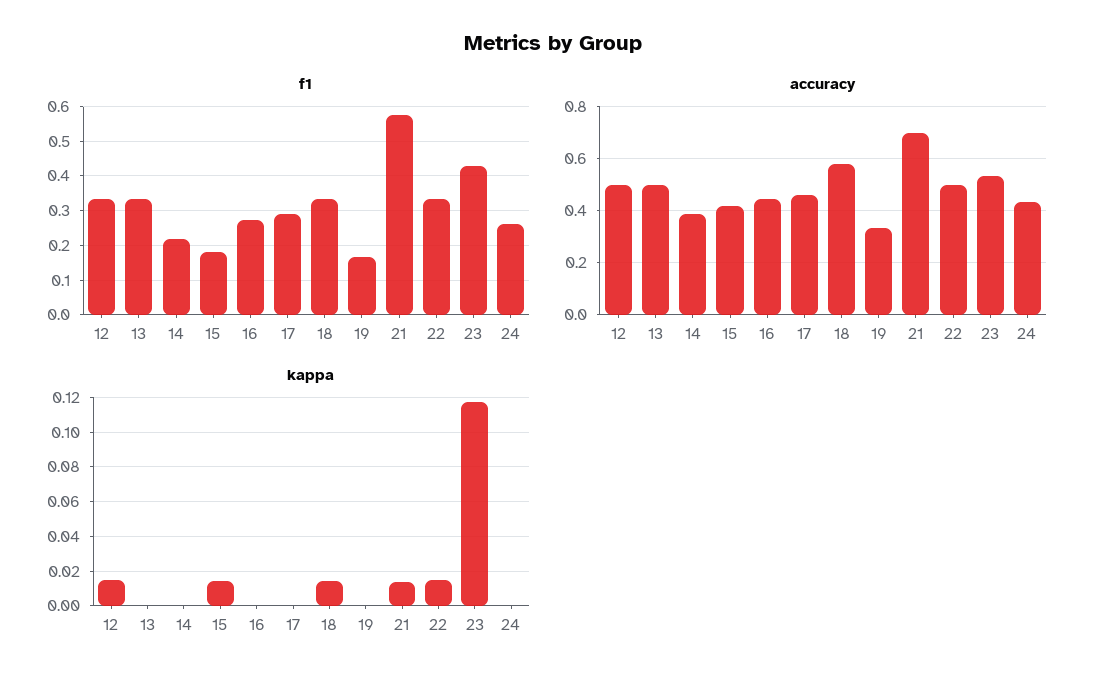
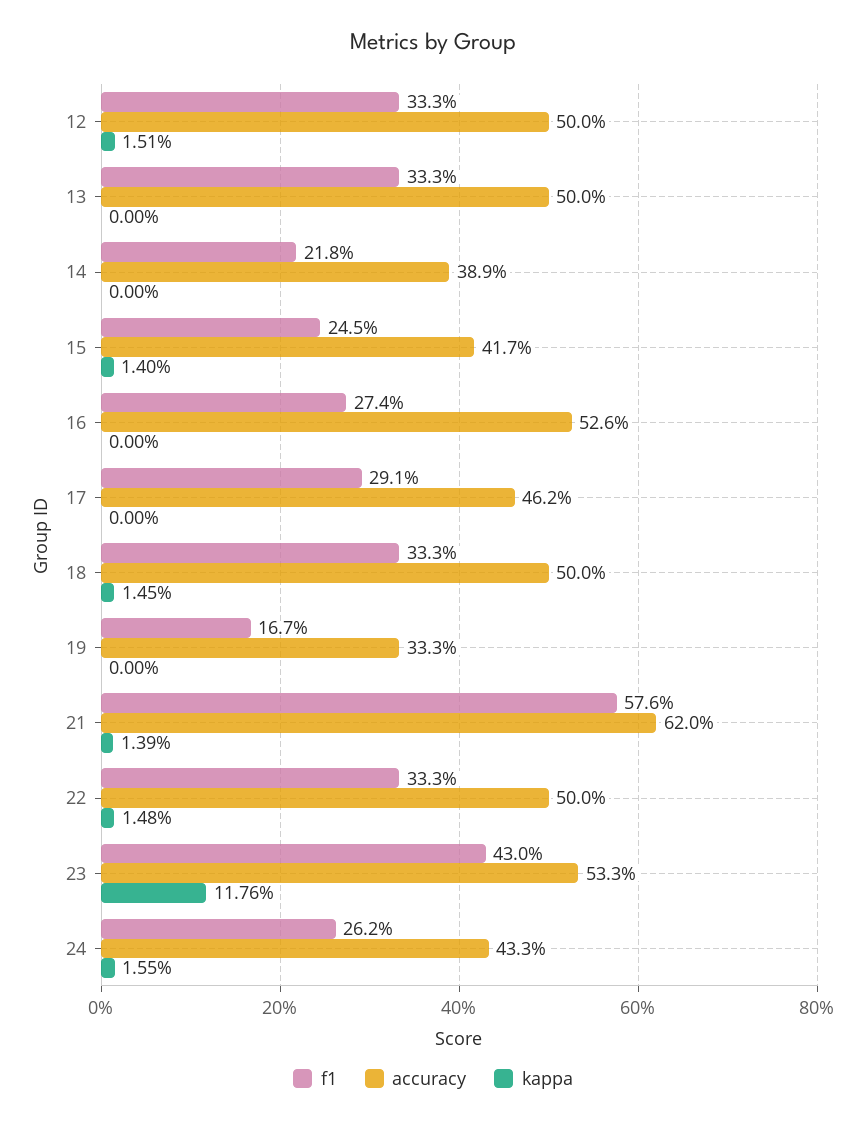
f1, 15: 0.18 -> 0.245
accuracy, 16: 0.45 -> 0.526
accuracy, 18: 0.575 -> 0.5
accuracy, 21: 0.7 -> 0.62
kappa, 24: 0 -> 0.0155

